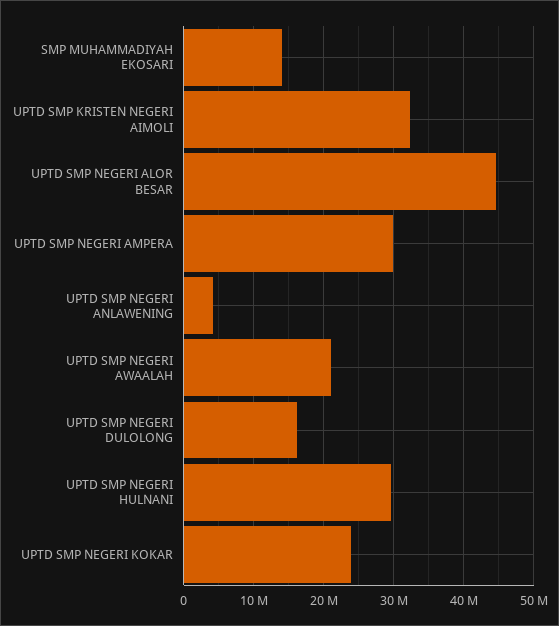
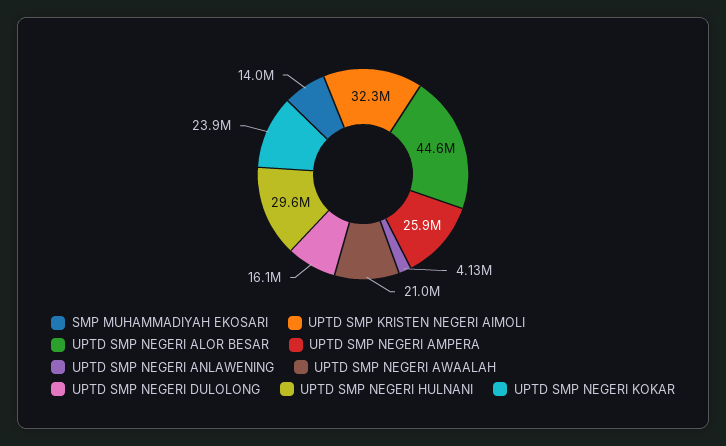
UPTD SMP NEGERI AMPERA: 30000000 -> 25900000

